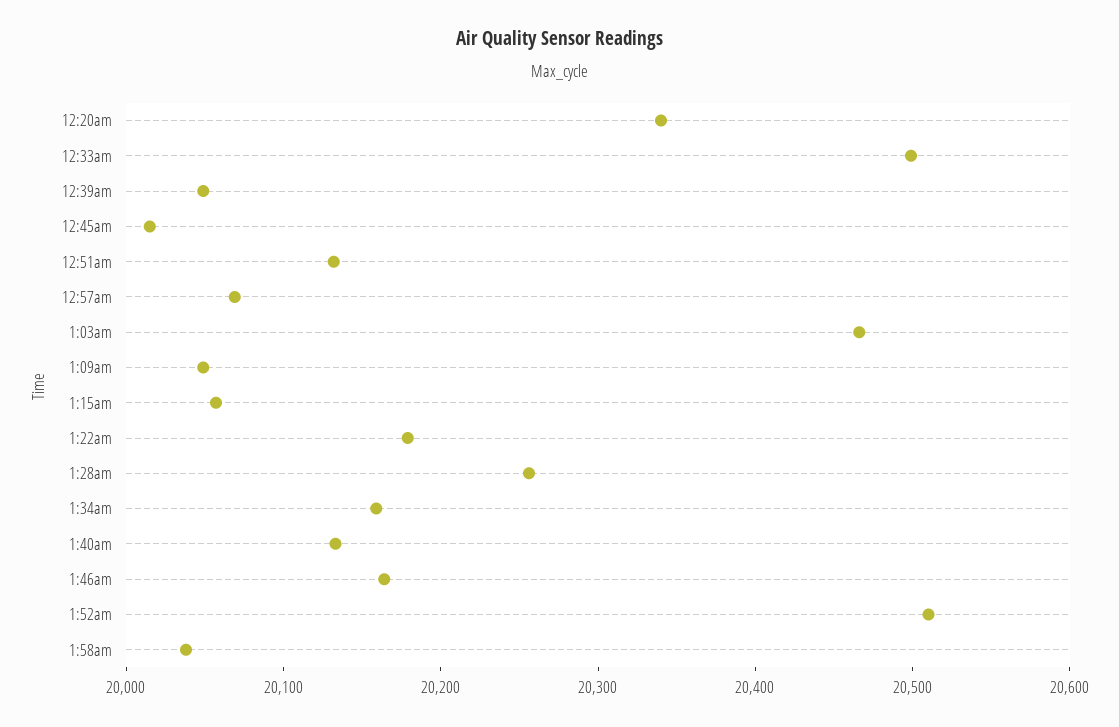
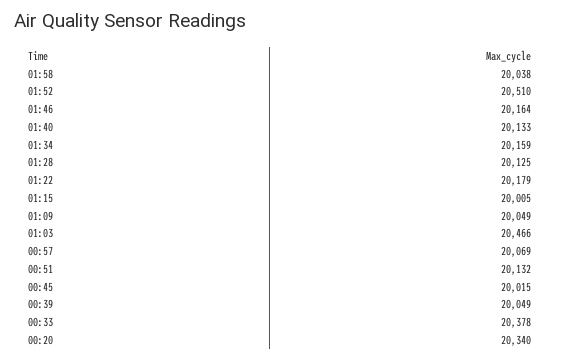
12:33am: 20500 -> 20378
1:15am: 20060 -> 20005
1:28am: 20260 -> 20125

